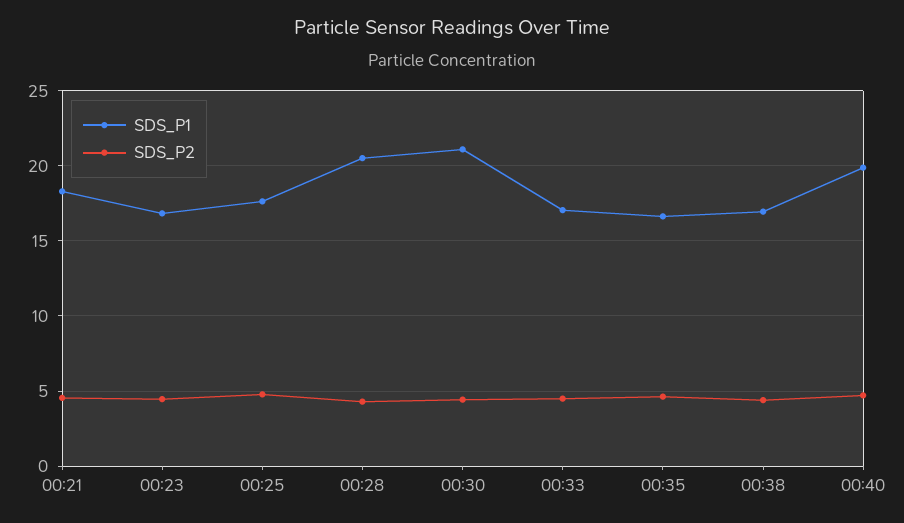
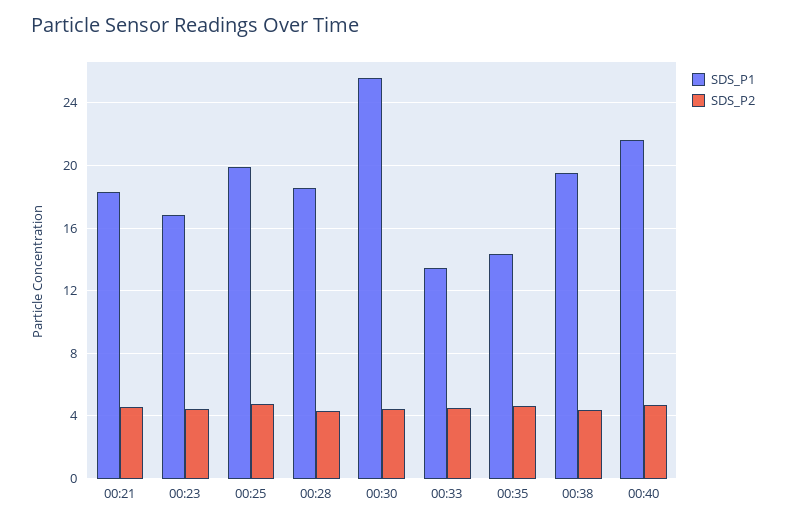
SDS_P1, 00:25: 17.5 -> 20
SDS_P1, 00:28: 20.5 -> 18.5
SDS_P1, 00:30: 21 -> 25.5
SDS_P1, 00:33: 17 -> 13.5
SDS_P1, 00:35: 16.5 -> 14.5
SDS_P1, 00:38: 17 -> 19.5
SDS_P1, 00:40: 20 -> 21.5

